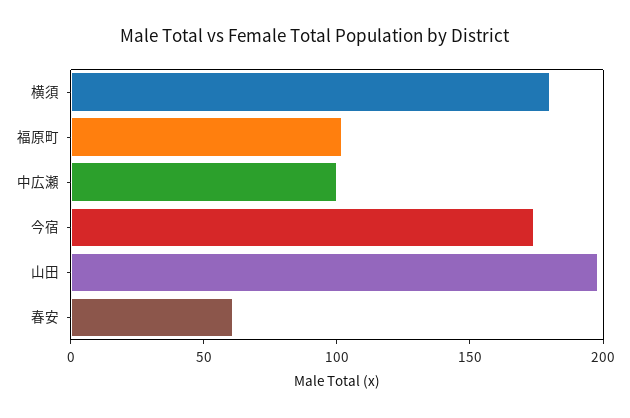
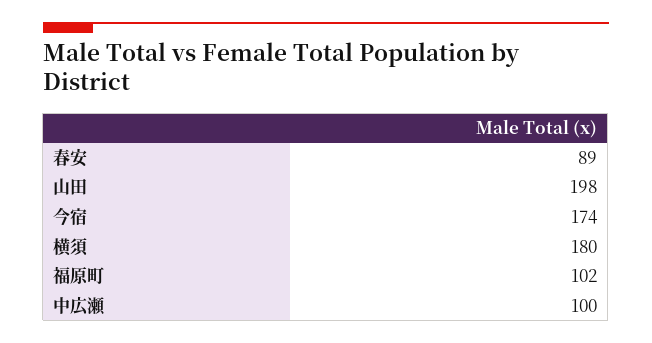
春安: 60 -> 89

